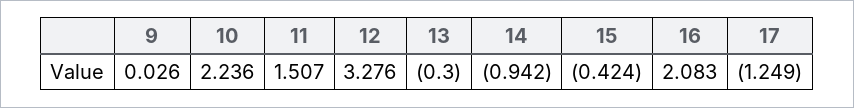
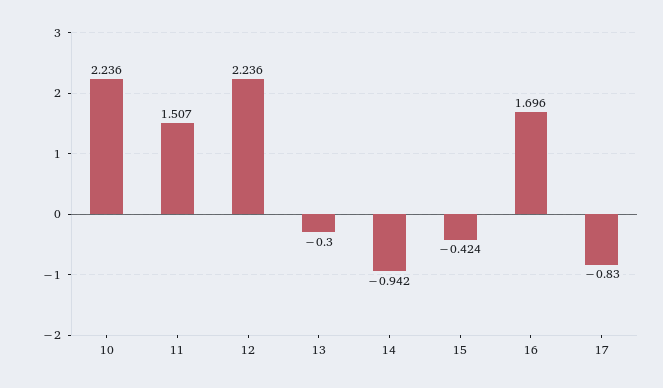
9: 0.026 -> none
12: 3.276 -> 2.236
16: 2.083 -> 1.696
17: -1.249 -> -0.83

